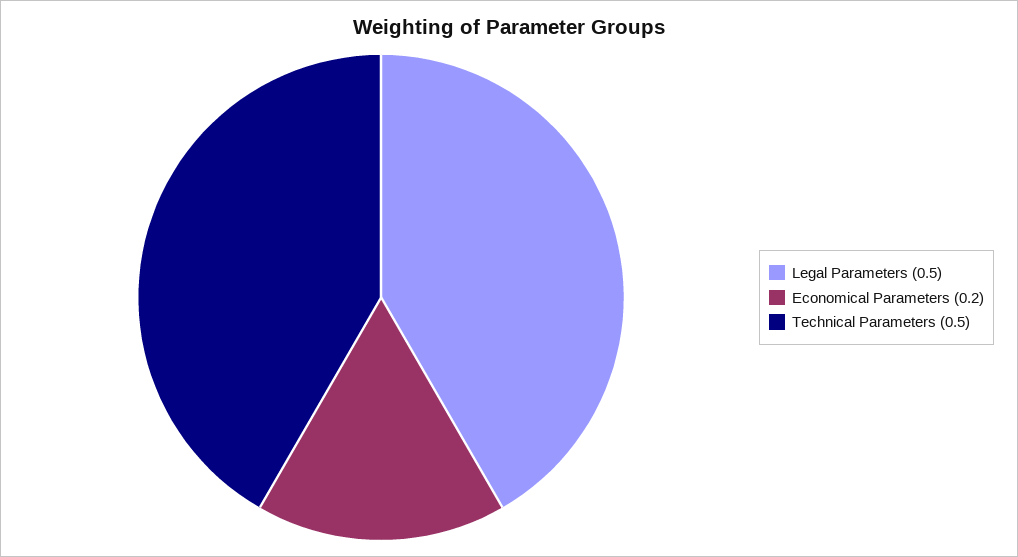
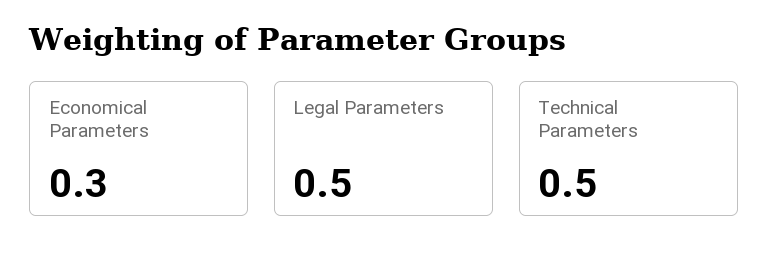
Economical Parameters: 0.2 -> 0.3

